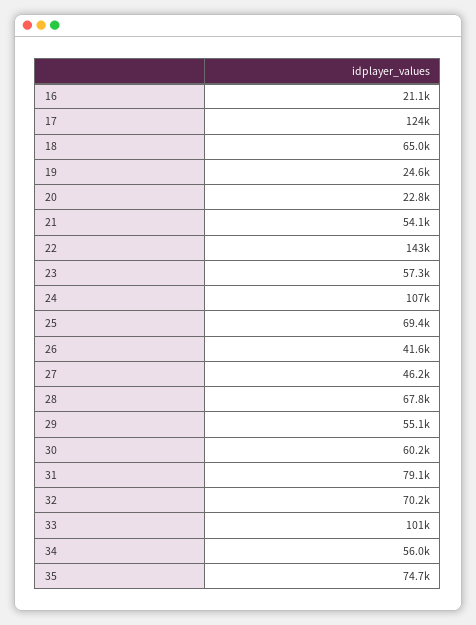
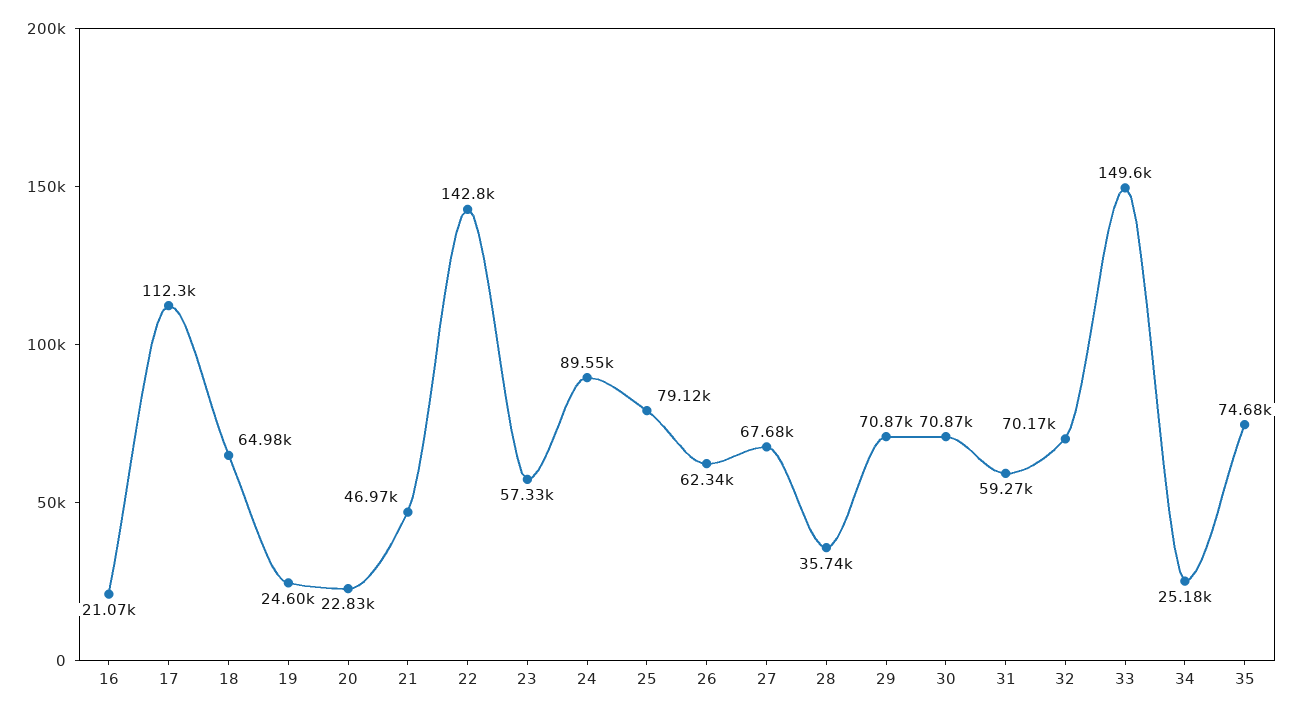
17: 124000 -> 112300
21: 54100 -> 46970
24: 107000 -> 89550
25: 69400 -> 79120
26: 41600 -> 62340
27: 46200 -> 67680
28: 67800 -> 35740
29: 55100 -> 70870
30: 60200 -> 70870
31: 79100 -> 59270
33: 101000 -> 149600
34: 56000 -> 25180

